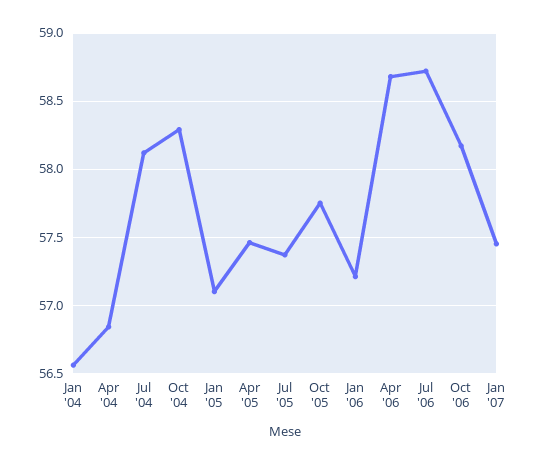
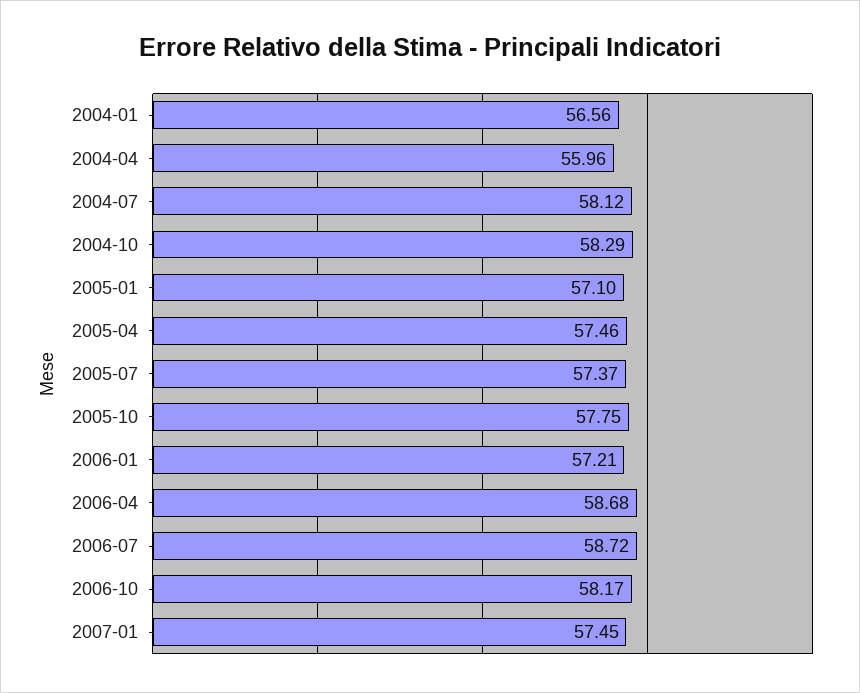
Apr '04: 56.85 -> 55.96

